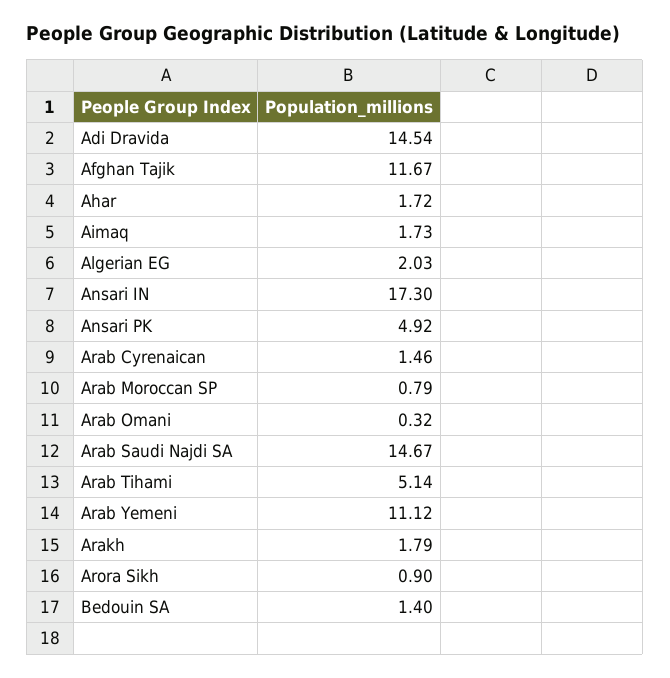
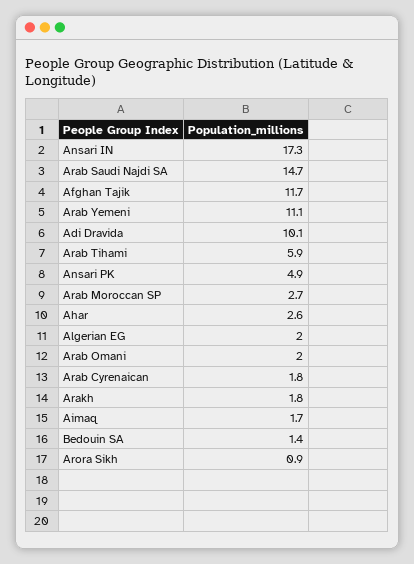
Adi Dravida: 14.54 -> 10.1
Ahar: 1.72 -> 2.6
Arab Cyrenaican: 1.46 -> 1.8
Arab Moroccan SP: 0.79 -> 2.7
Arab Omani: 0.32 -> 2
Arab Tihami: 5.14 -> 5.9

